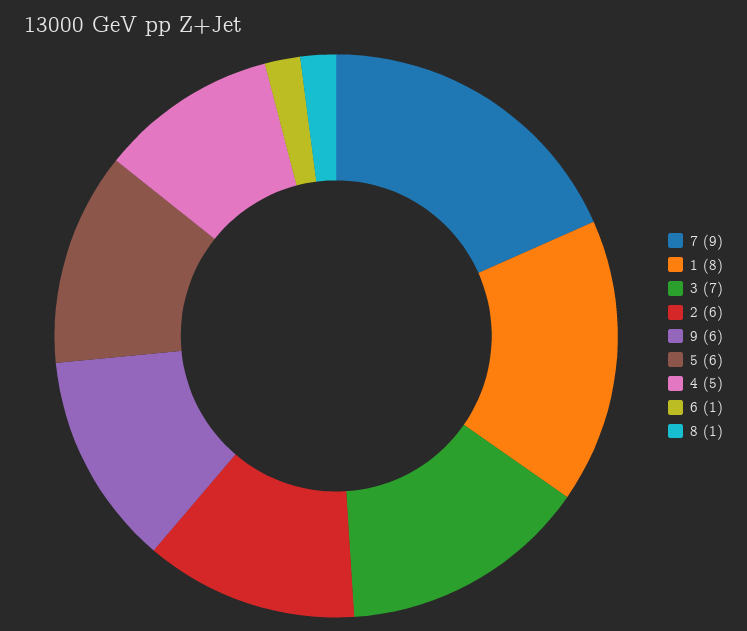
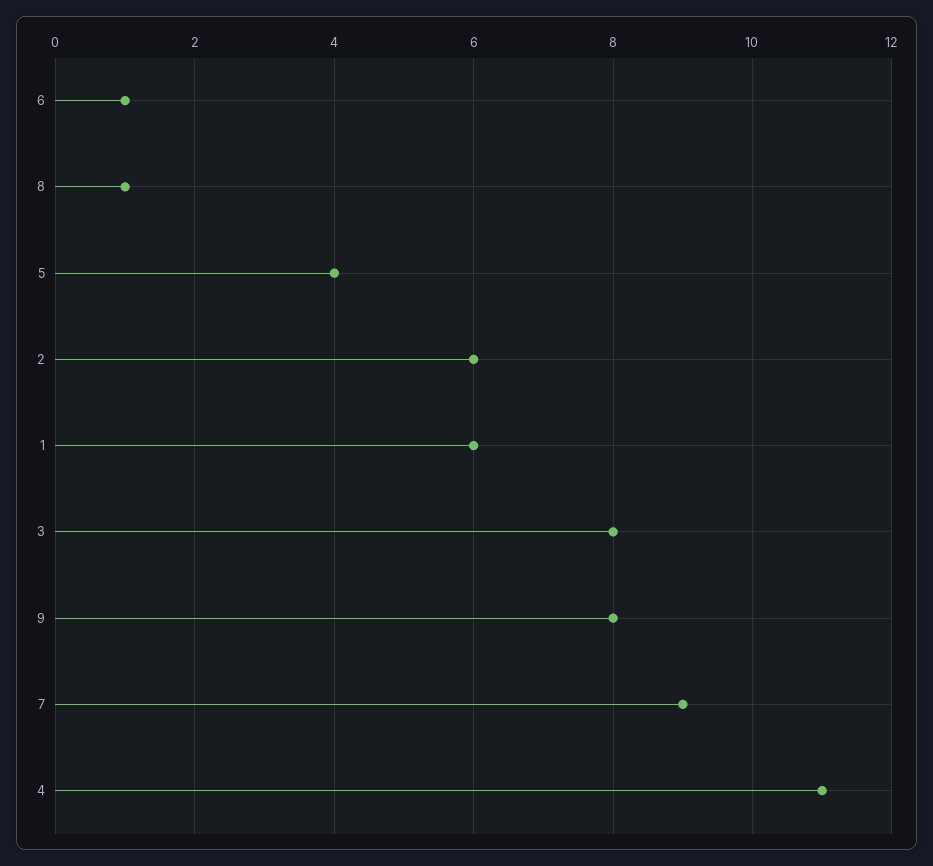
1: 8 -> 6
3: 7 -> 8
9: 6 -> 8
5: 6 -> 4
4: 5 -> 11

